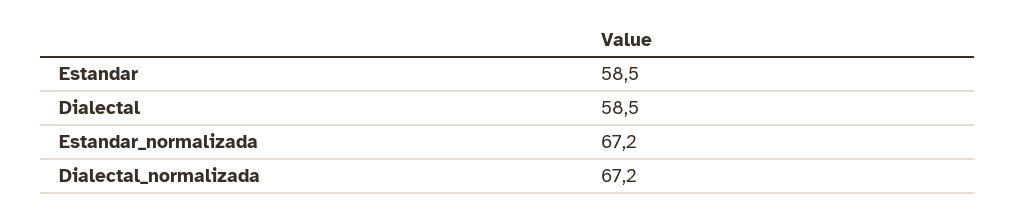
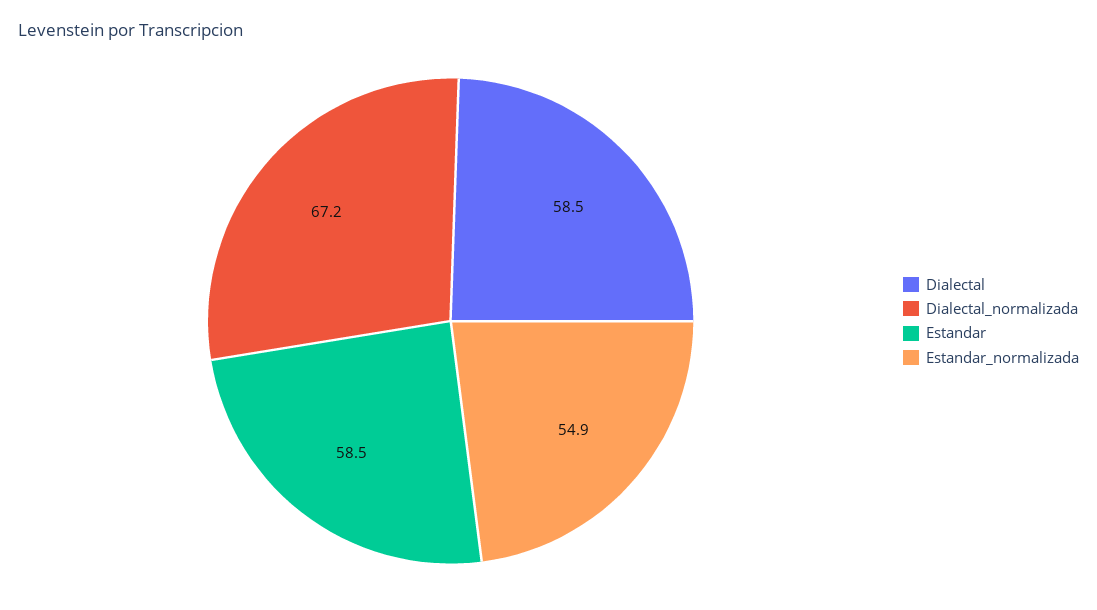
Estandar_normalizada: 67.2 -> 54.9

